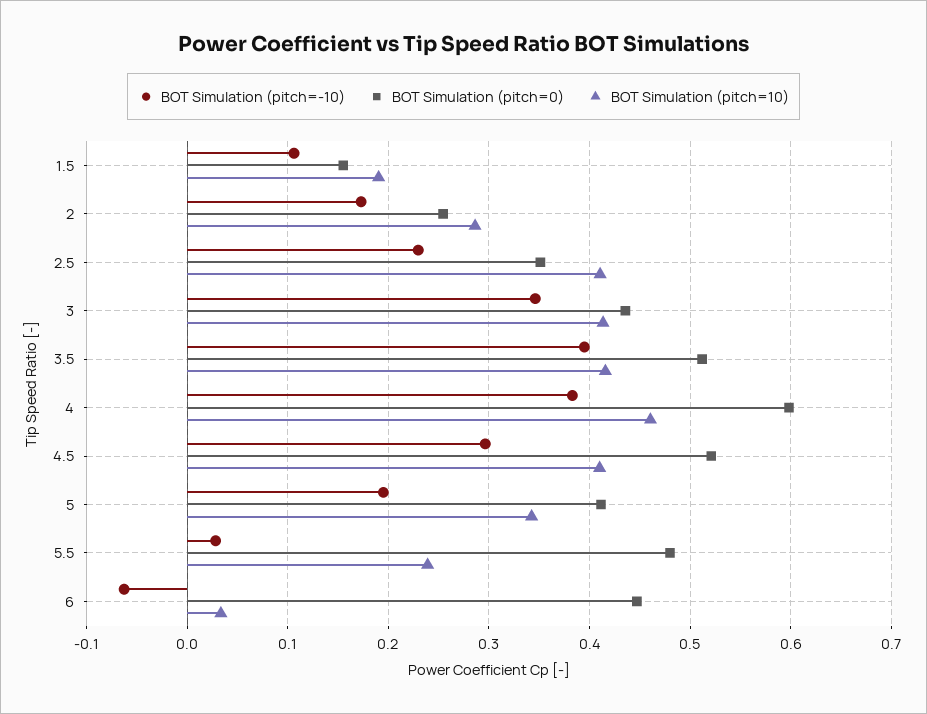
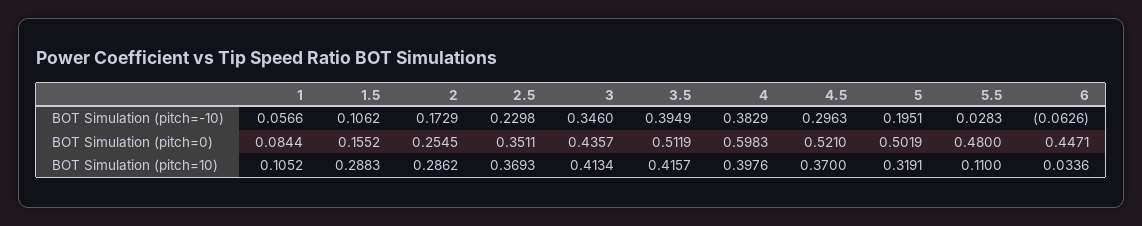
BOT Simulation (pitch=10), 1.5: 0.19 -> 0.2883
BOT Simulation (pitch=10), 2.5: 0.41 -> 0.3693
BOT Simulation (pitch=10), 4: 0.46 -> 0.3976
BOT Simulation (pitch=10), 4.5: 0.41 -> 0.37
BOT Simulation (pitch=0), 5: 0.41 -> 0.5019
BOT Simulation (pitch=10), 5: 0.34 -> 0.3191
BOT Simulation (pitch=10), 5.5: 0.24 -> 0.11
BOT Simulation (pitch=-10), 1: none -> 0.0566
BOT Simulation (pitch=0), 1: none -> 0.0844
BOT Simulation (pitch=10), 1: none -> 0.1052

